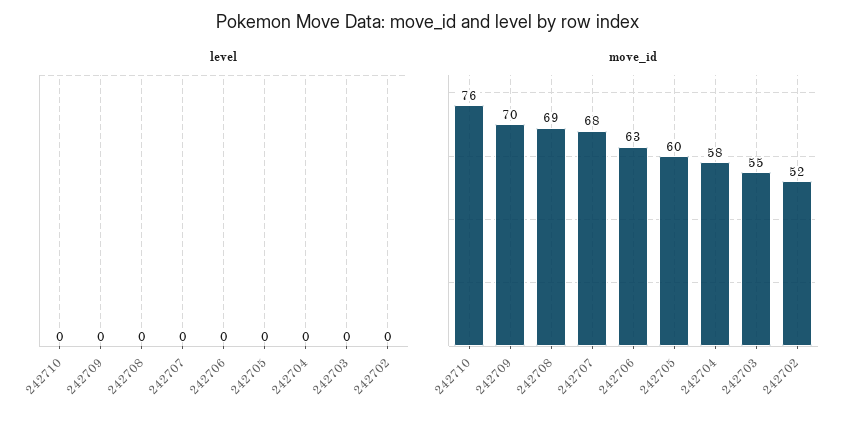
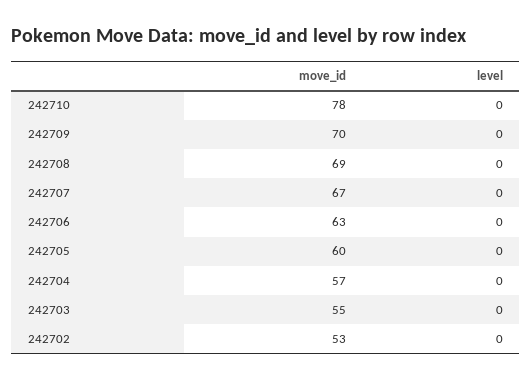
move_id, 242710: 76 -> 78
move_id, 242707: 68 -> 67
move_id, 242704: 58 -> 57
move_id, 242702: 52 -> 53

